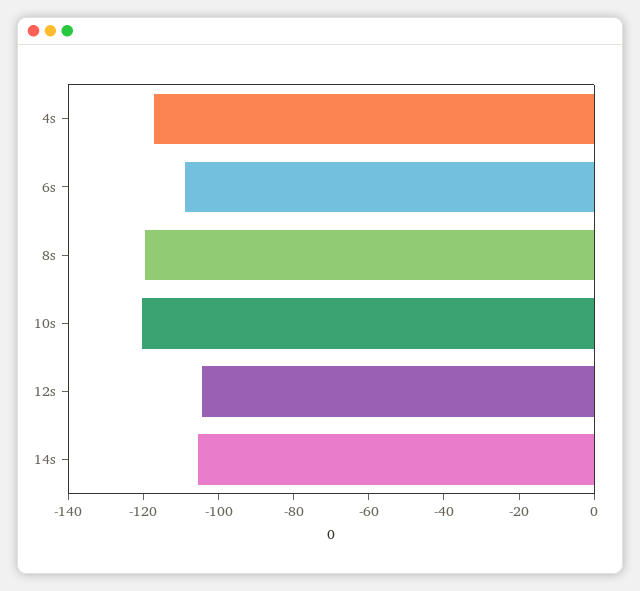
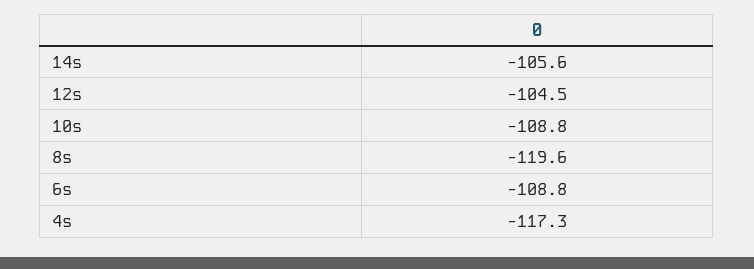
10s: -120 -> -108.8

